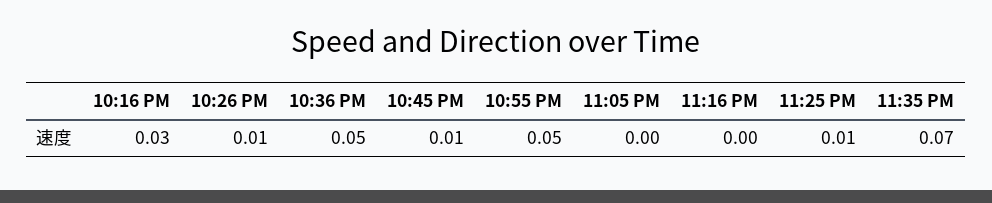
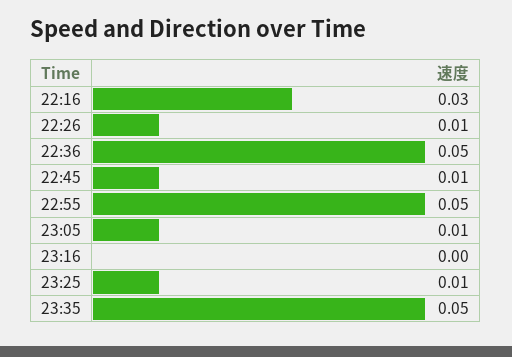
11:05 PM: 0 -> 0.01
11:35 PM: 0.07 -> 0.05

